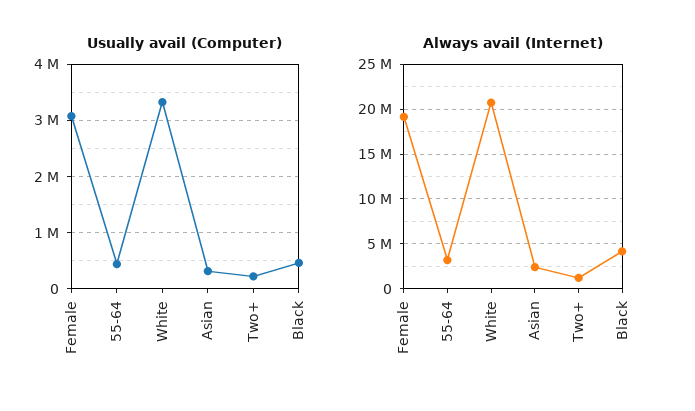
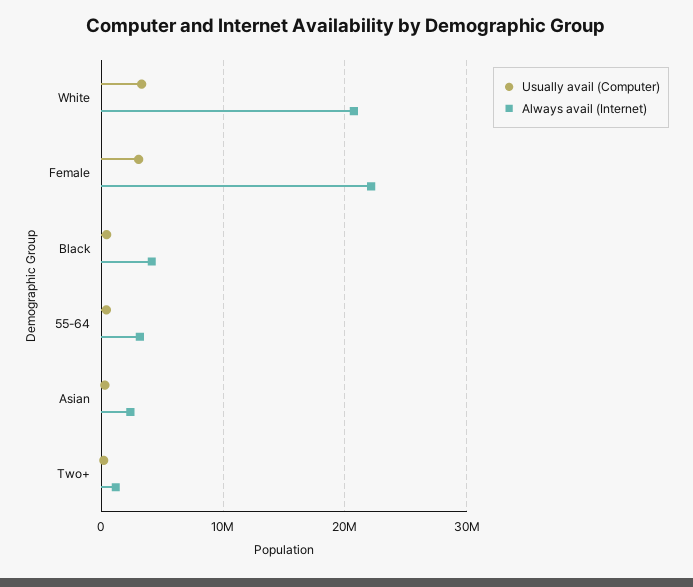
Always avail (Internet), Female: 19000000 -> 22000000

